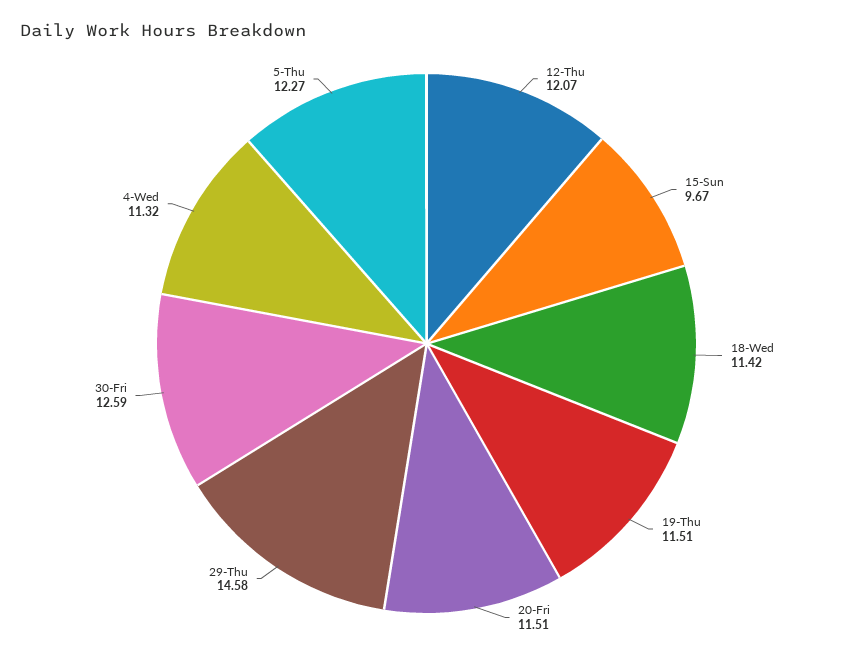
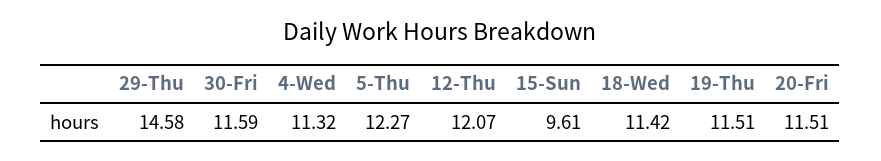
15-Sun: 9.67 -> 9.61
30-Fri: 12.59 -> 11.59

